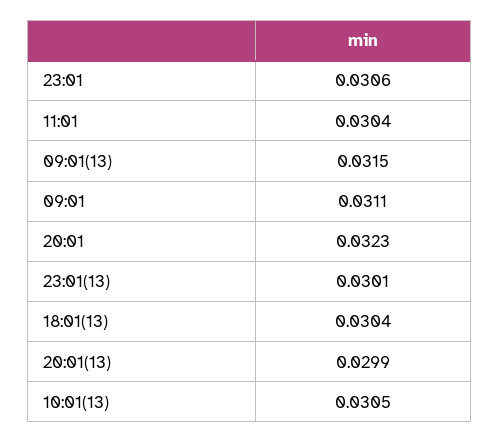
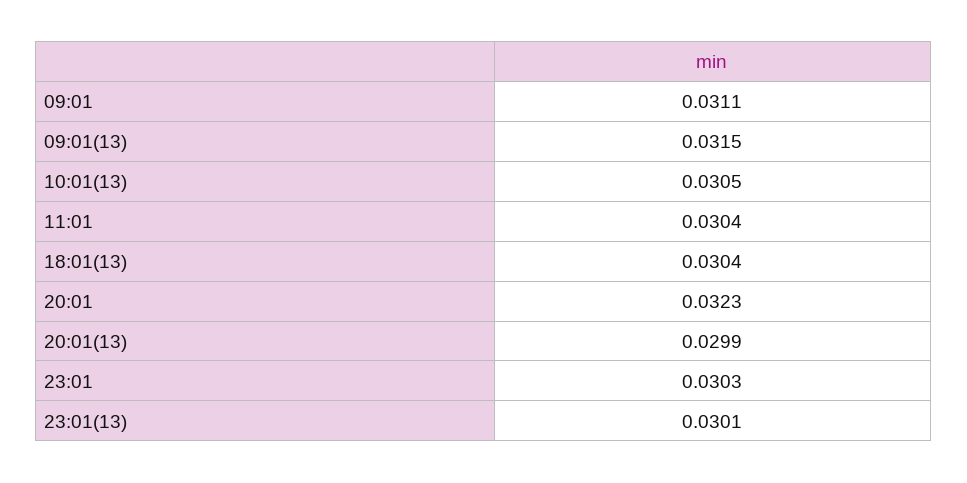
23:01: 0.0306 -> 0.0303

